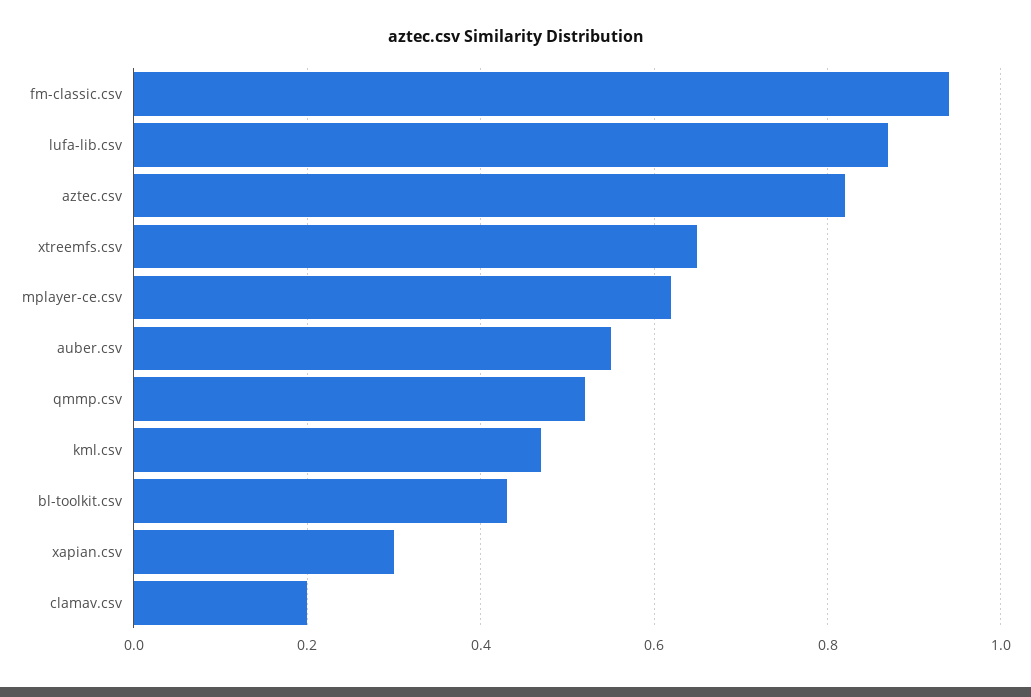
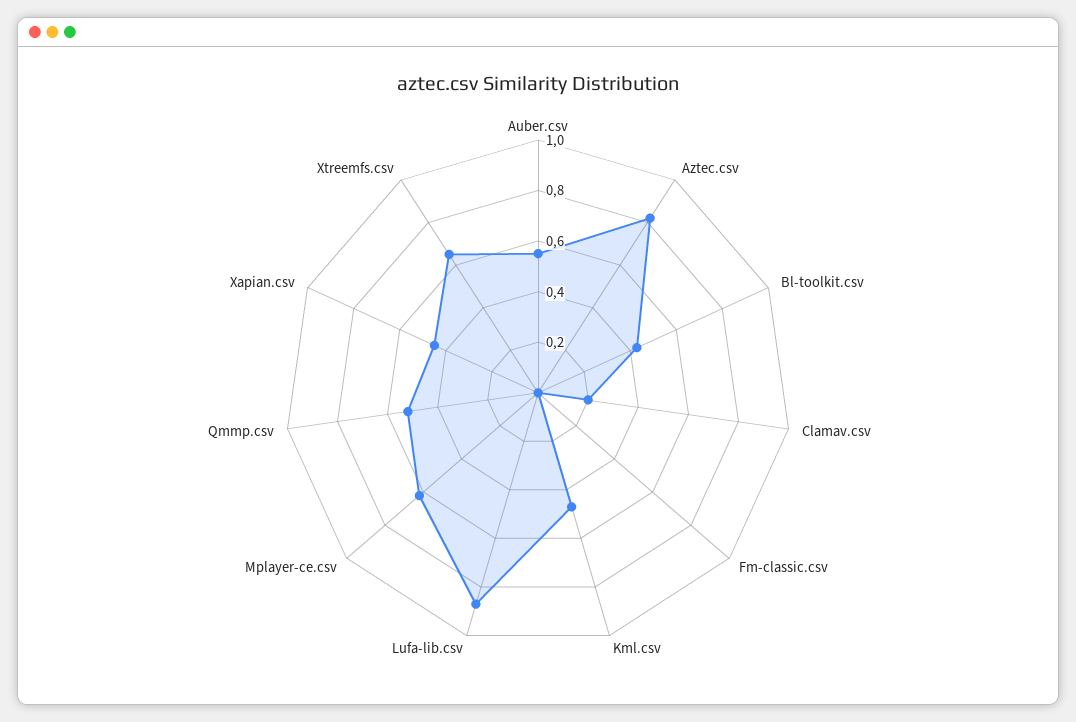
fm-classic.csv: 0.95 -> 0
xapian.csv: 0.3 -> 0.45

